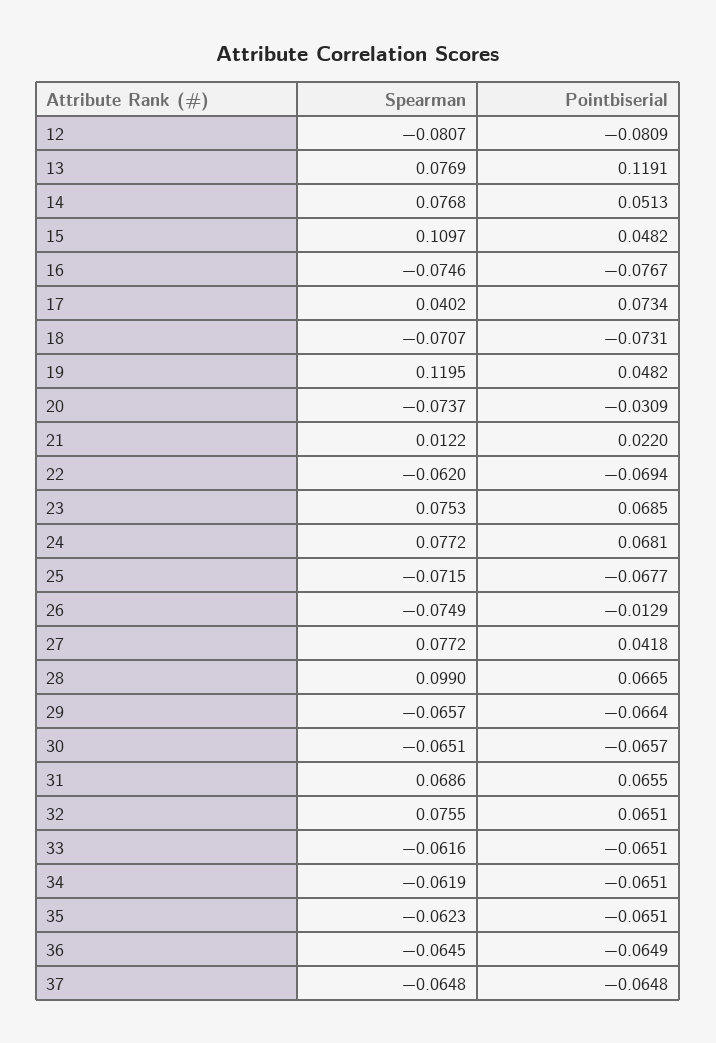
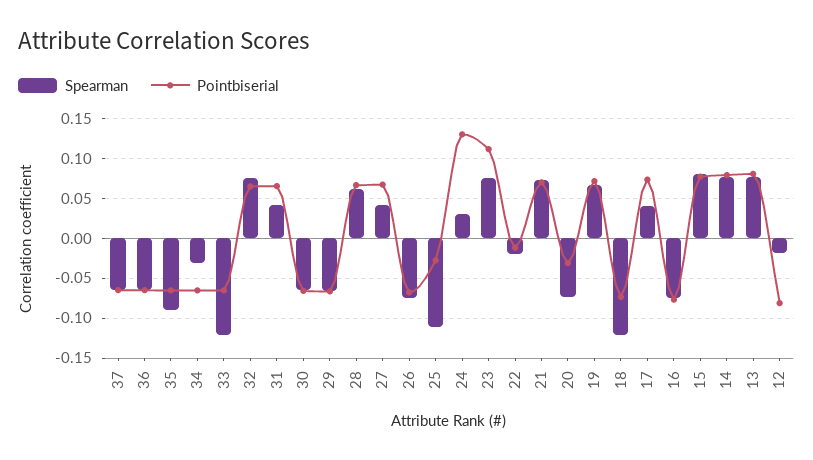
Spearman, 12: -0.0807 -> -0.02
Pointbiserial, 13: 0.1191 -> 0.08
Pointbiserial, 14: 0.0513 -> 0.08
Spearman, 15: 0.1097 -> 0.08
Pointbiserial, 15: 0.0482 -> 0.08
Spearman, 18: -0.0707 -> -0.12
Spearman, 19: 0.1195 -> 0.07
Pointbiserial, 19: 0.0482 -> 0.07
Spearman, 21: 0.0122 -> 0.07
Pointbiserial, 21: 0.022 -> 0.07
Spearman, 22: -0.062 -> -0.02
Pointbiserial, 22: -0.0694 -> -0.01
Pointbiserial, 23: 0.0685 -> 0.11
Spearman, 24: 0.0772 -> 0.03
Pointbiserial, 24: 0.0681 -> 0.13
Spearman, 25: -0.0715 -> -0.11
Pointbiserial, 25: -0.0677 -> -0.03
Pointbiserial, 26: -0.0129 -> -0.07
Spearman, 27: 0.0772 -> 0.04
Pointbiserial, 27: 0.0418 -> 0.07
Spearman, 28: 0.099 -> 0.06
Spearman, 31: 0.0686 -> 0.04
Spearman, 33: -0.0616 -> -0.12
Spearman, 34: -0.0619 -> -0.03
Spearman, 35: -0.0623 -> -0.09

